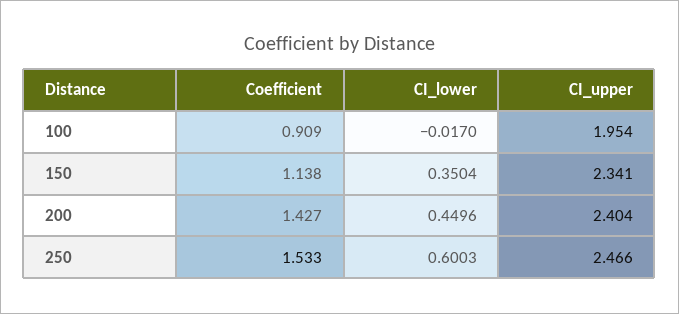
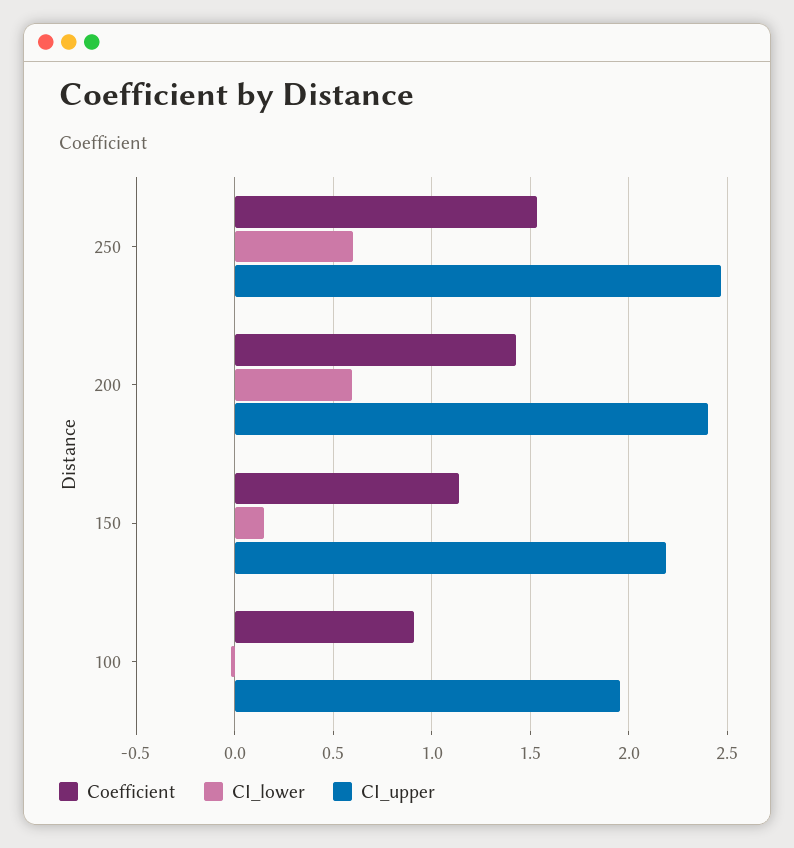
CI_lower, 150: 0.3504 -> 0.15
CI_upper, 150: 2.341 -> 2.2
CI_lower, 200: 0.4496 -> 0.6

